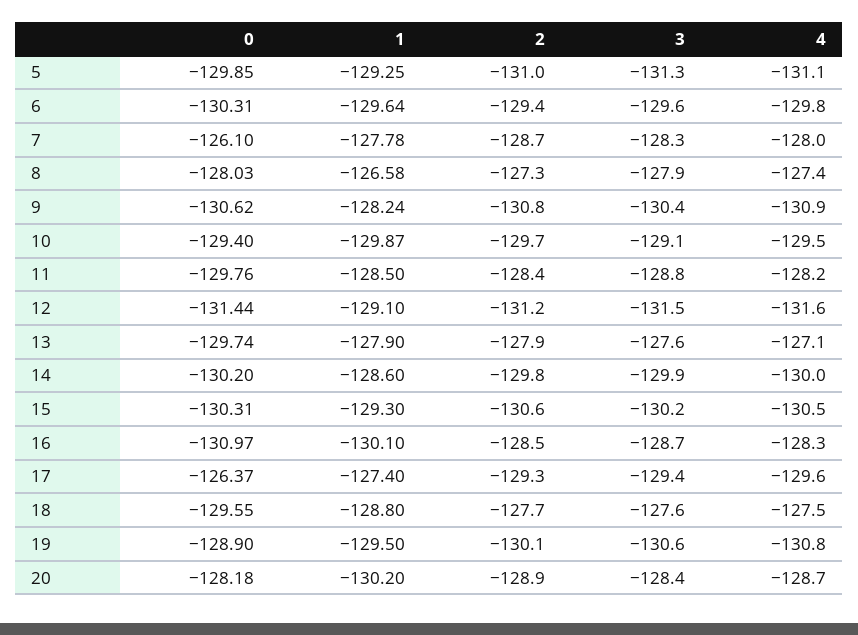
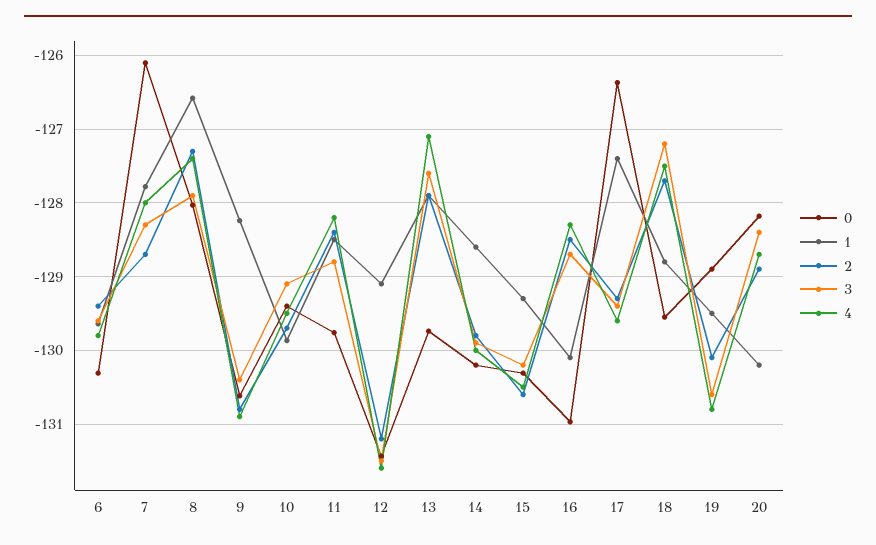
0, 5: -129.85 -> none
1, 5: -129.25 -> none
2, 5: -131 -> none
3, 5: -131.3 -> none
4, 5: -131.1 -> none
3, 18: -127.6 -> -127.2

